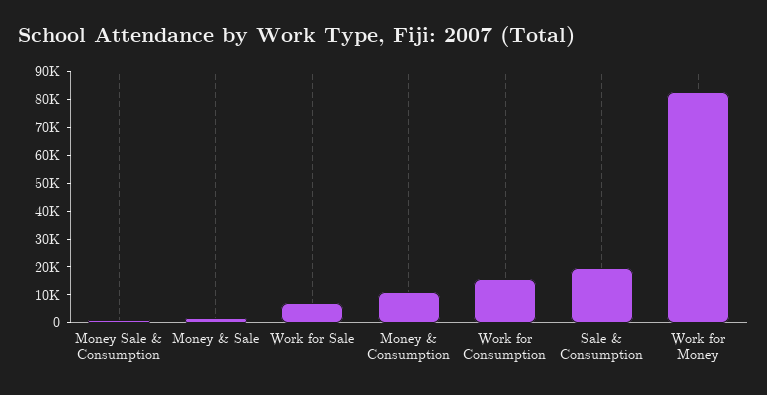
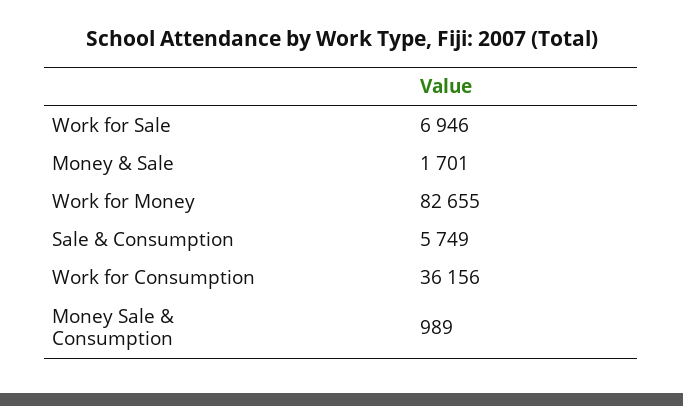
Money & Consumption: 10000 -> none
Work for Consumption: 15000 -> 36156
Sale & Consumption: 20000 -> 5749

